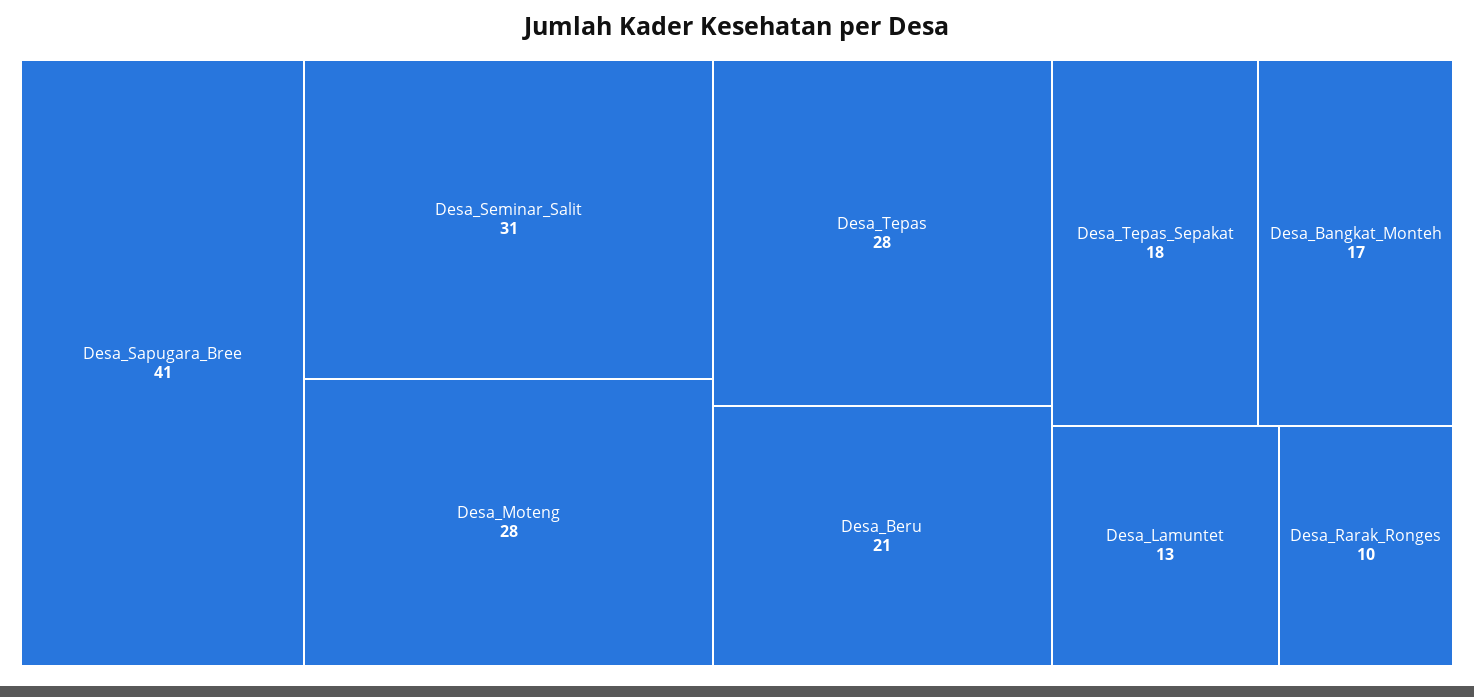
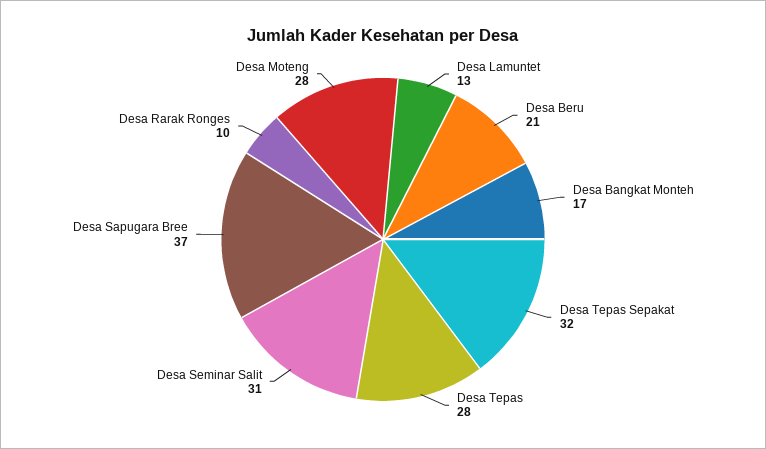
Desa_Sapugara_Bree: 41 -> 37
Desa_Tepas_Sepakat: 18 -> 32

